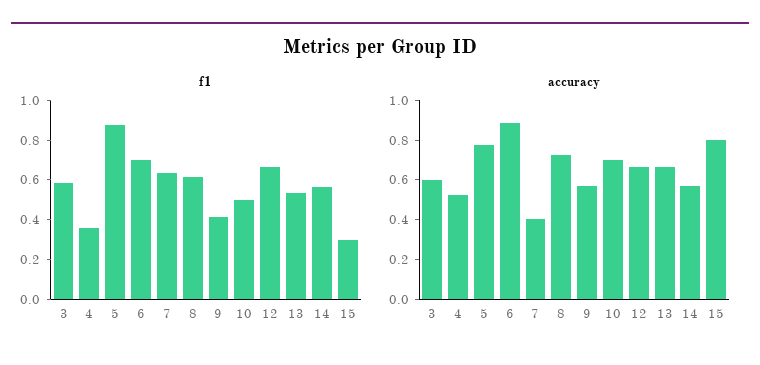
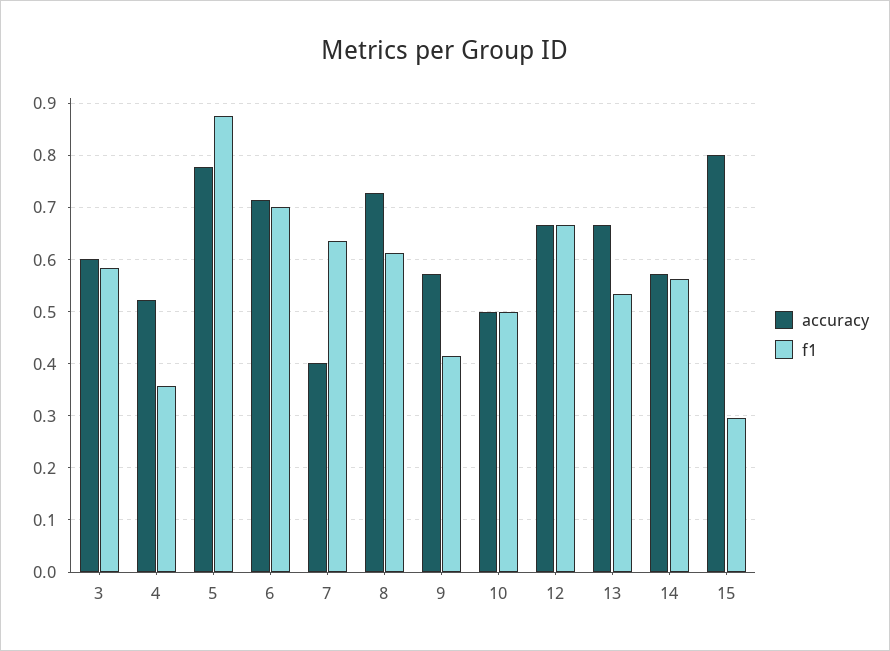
accuracy, 6: 0.9 -> 0.72
accuracy, 10: 0.7 -> 0.5

